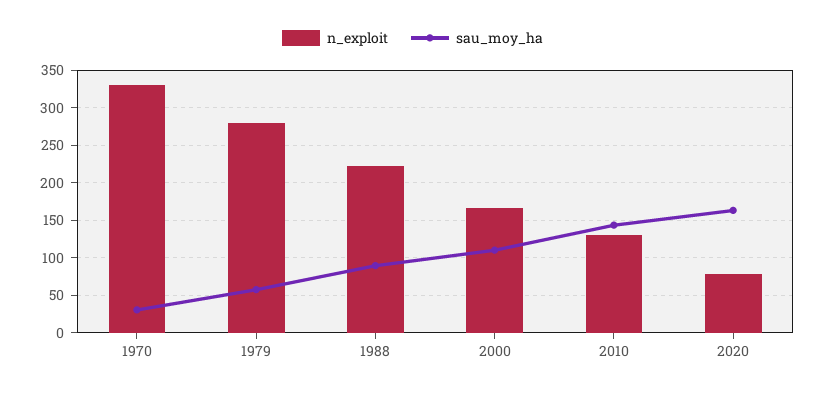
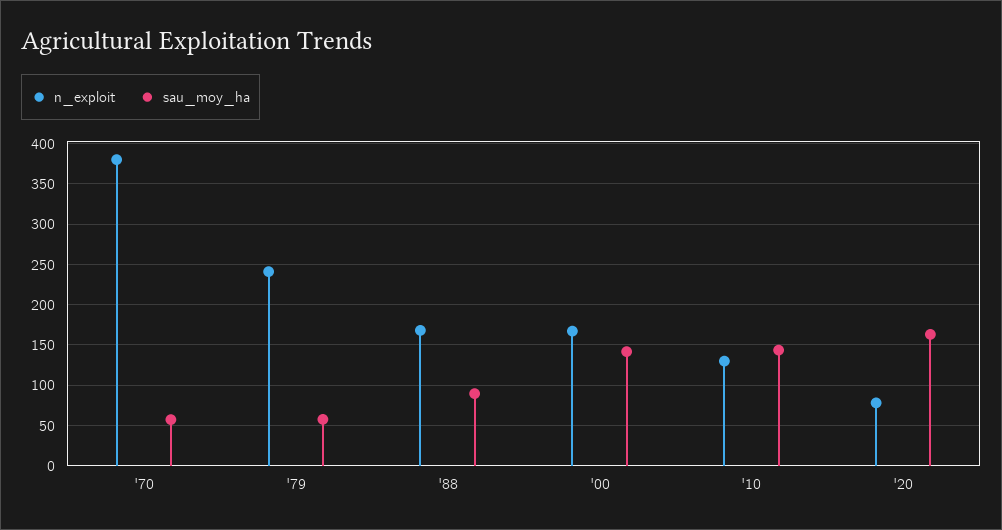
n_exploit, 1970: 330 -> 380
sau_moy_ha, 1970: 30 -> 60
n_exploit, 1979: 280 -> 240
n_exploit, 1988: 220 -> 170
sau_moy_ha, 2000: 110 -> 140

